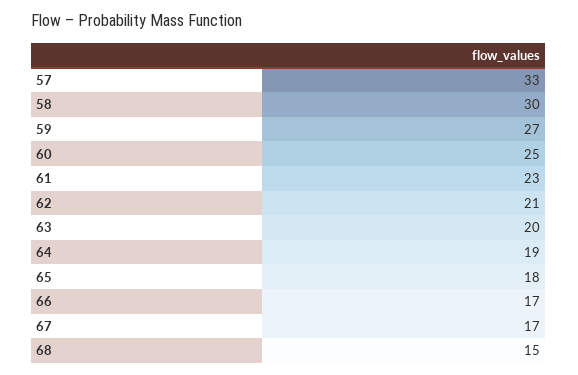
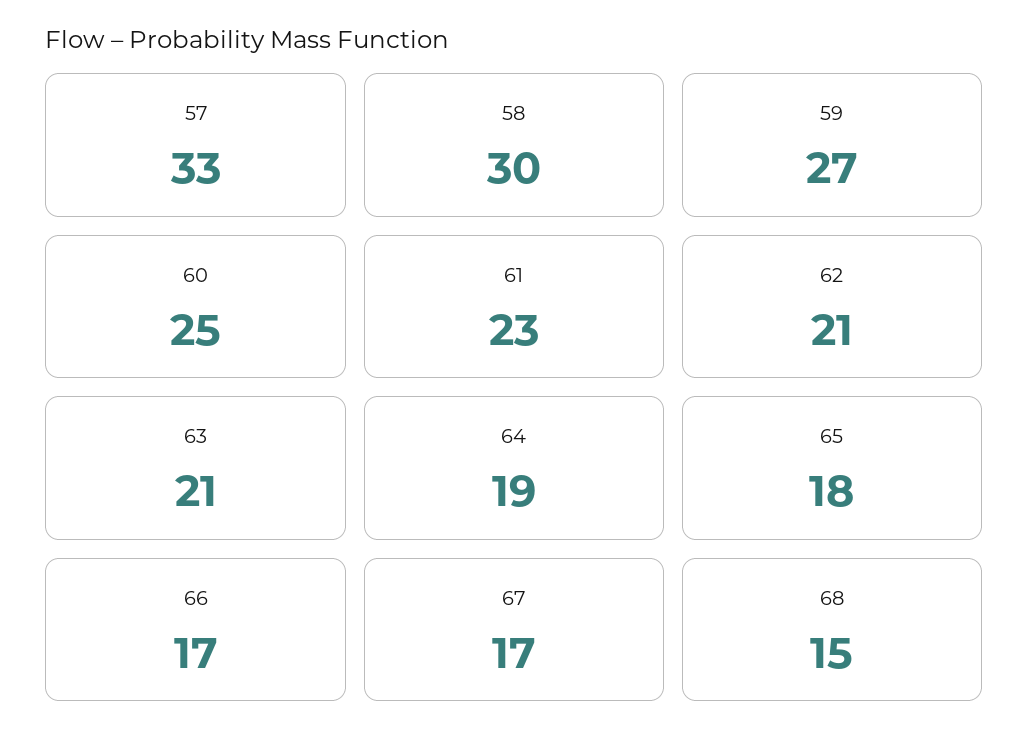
63: 20 -> 21

